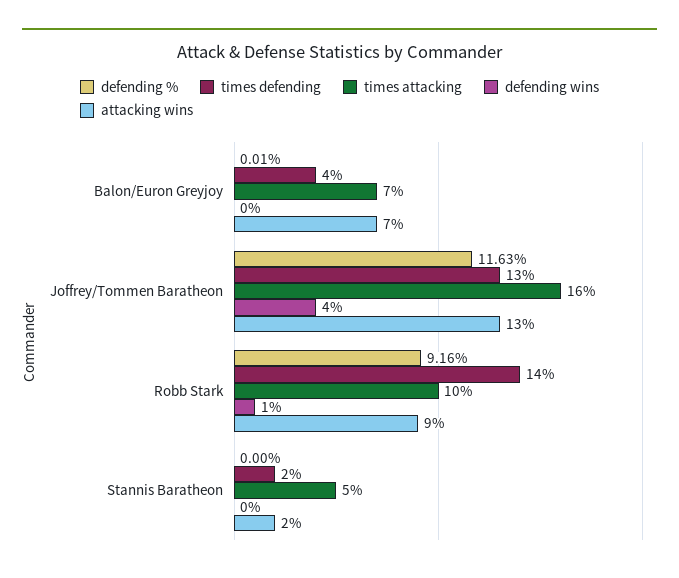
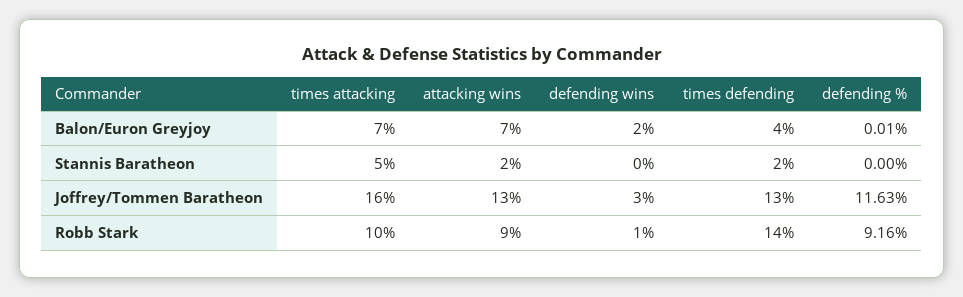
defending wins, Balon/Euron Greyjoy: 0 -> 2
defending wins, Joffrey/Tommen Baratheon: 4 -> 3

